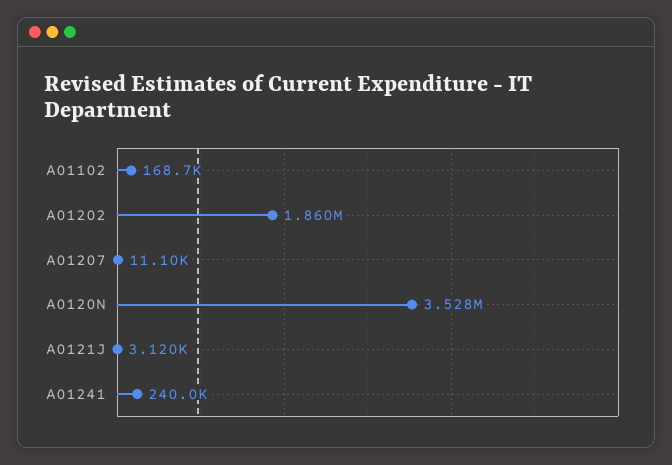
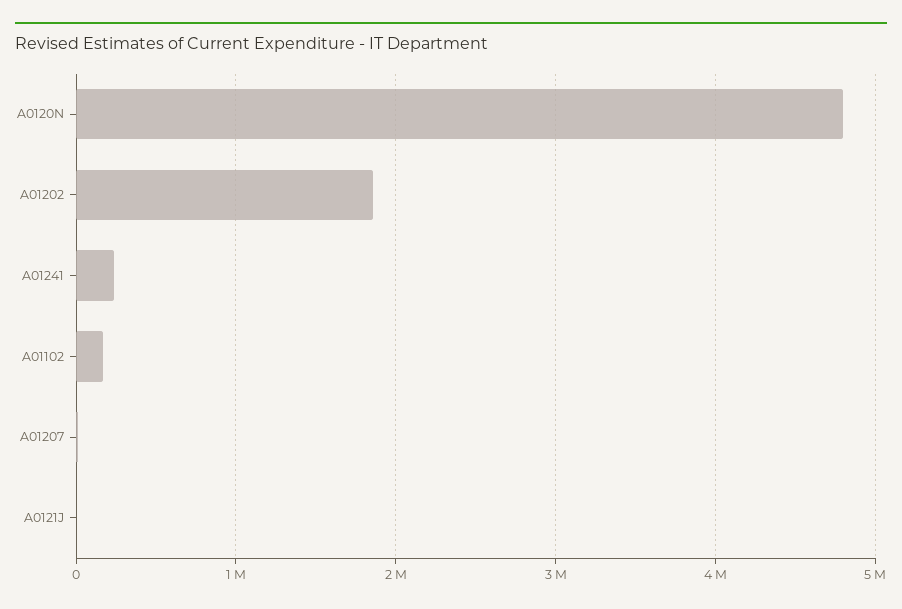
A0120N: 3528000 -> 4800000

